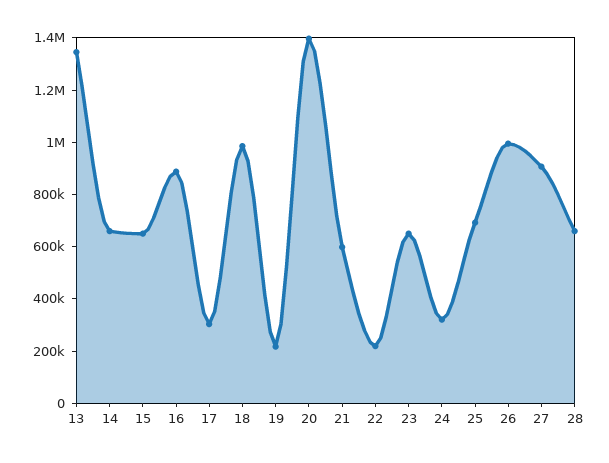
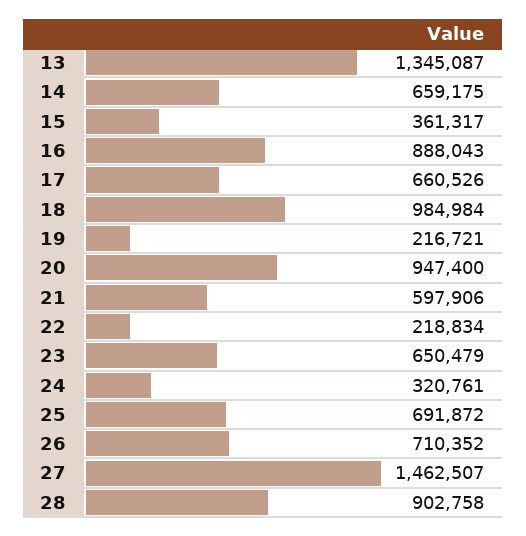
15: 650000 -> 361317
17: 300000 -> 660526
20: 1400000 -> 947400
26: 1000000 -> 710352
27: 900000 -> 1462507
28: 650000 -> 902758

